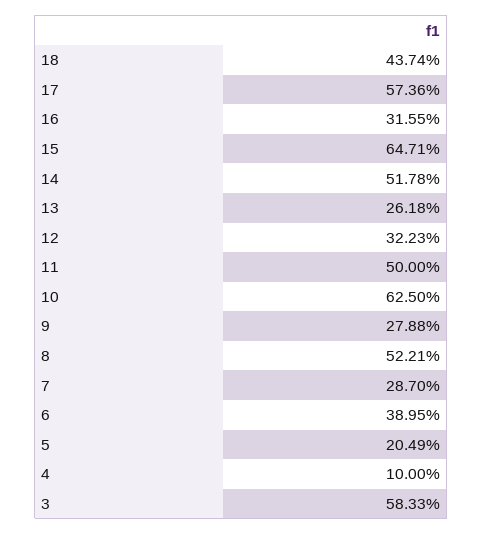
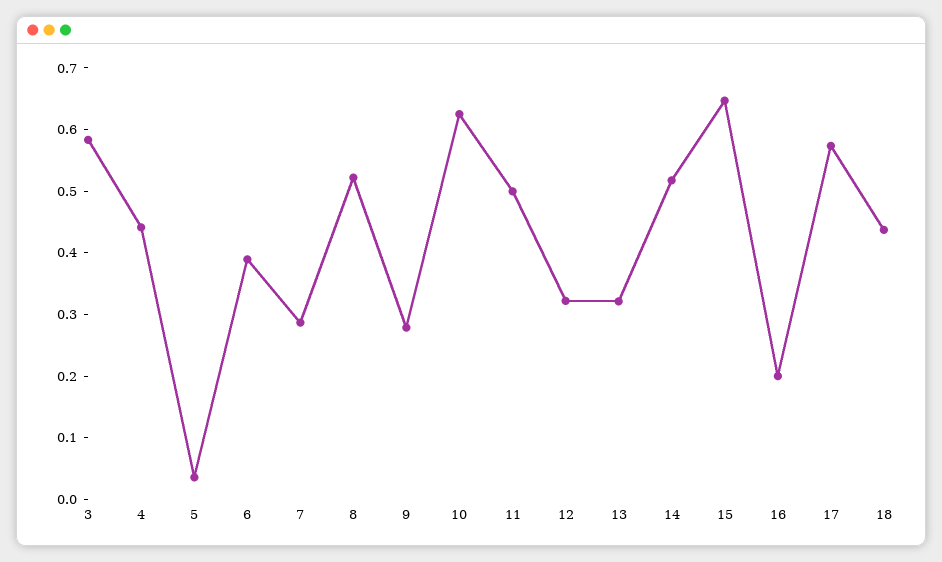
16: 0.3155 -> 0.2
13: 0.2618 -> 0.32
5: 0.2049 -> 0.04
4: 0.1 -> 0.44

